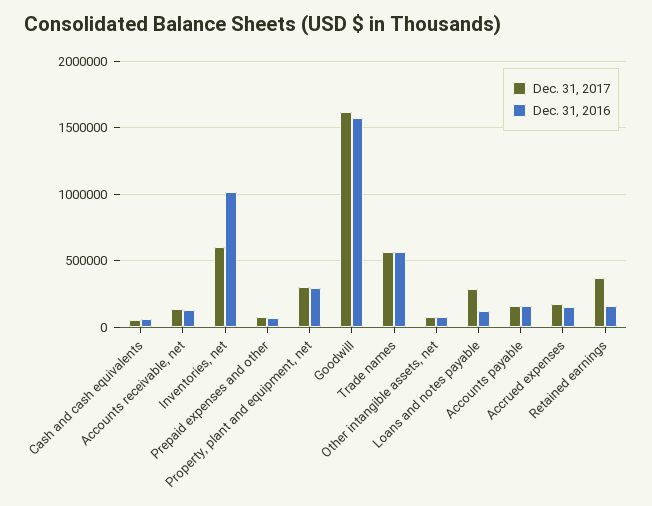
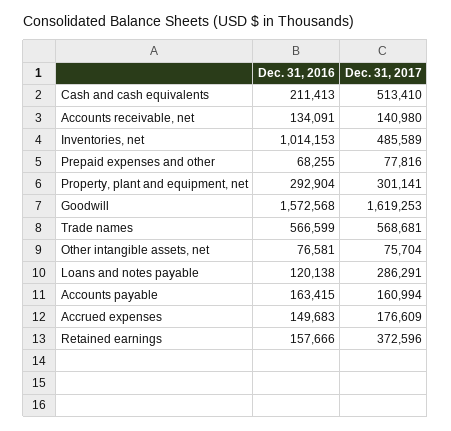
Dec. 31, 2017, Cash and cash equivalents: 50000 -> 513410
Dec. 31, 2016, Cash and cash equivalents: 50000 -> 211413
Dec. 31, 2017, Inventories, net: 600000 -> 485589

